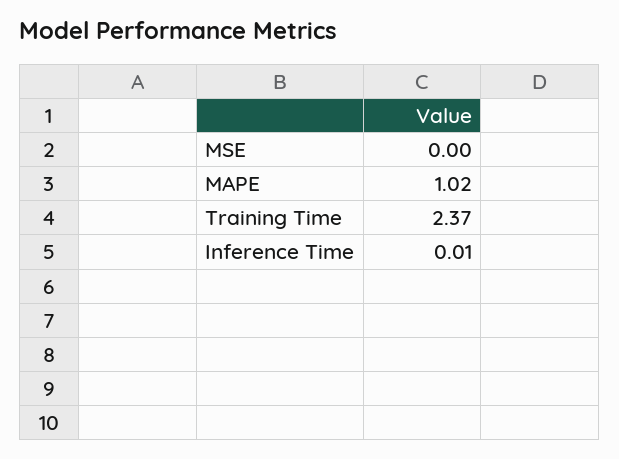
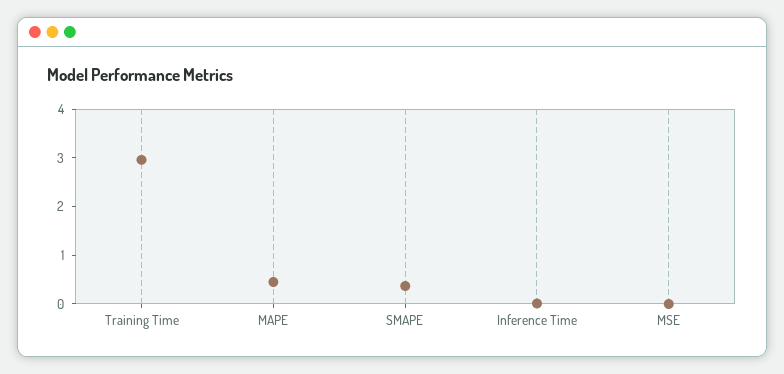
MAPE: 1.02 -> 0.4
Training Time: 2.37 -> 3
SMAPE: none -> 0.4

